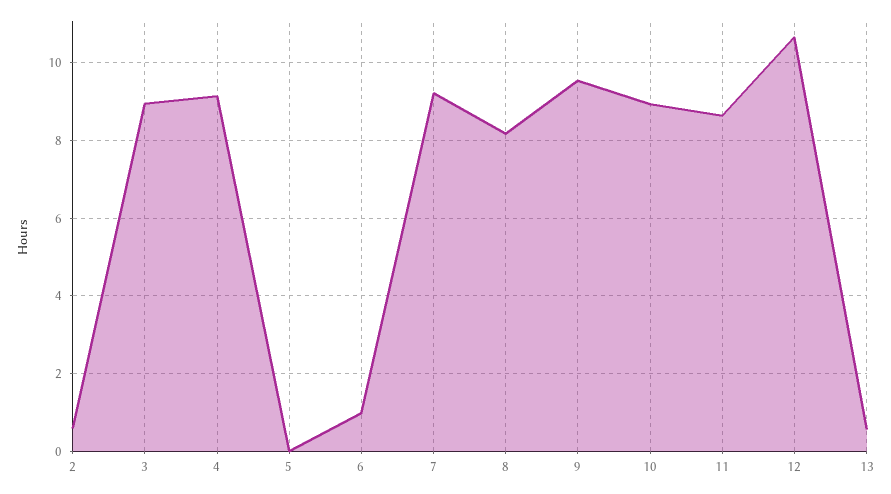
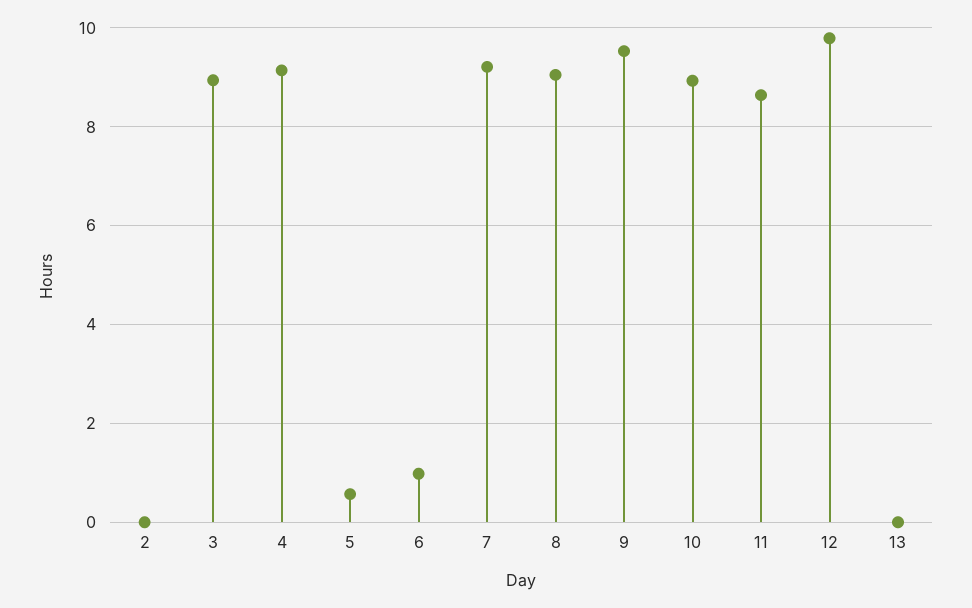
2: 0.6 -> 0
5: 0 -> 0.6
8: 8.2 -> 9
12: 10.6 -> 9.8
13: 0.6 -> 0

